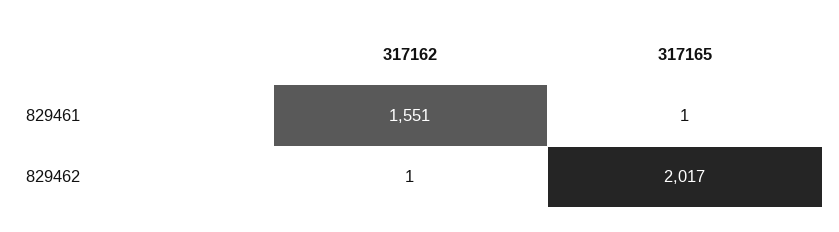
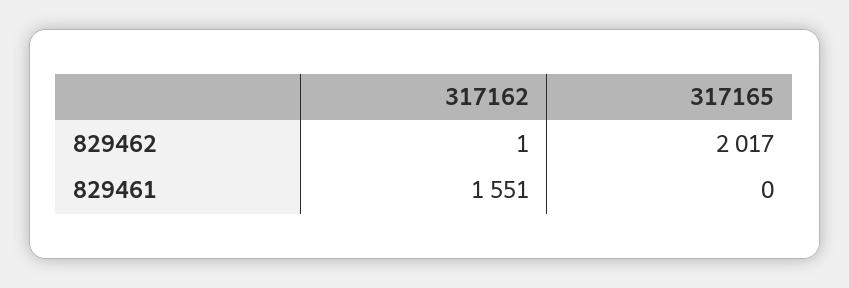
317165, 829461: 1 -> 0

